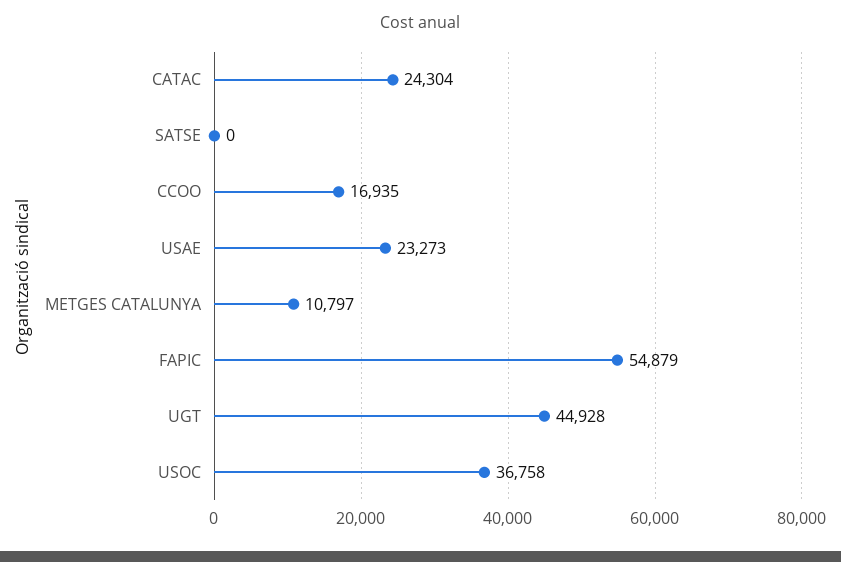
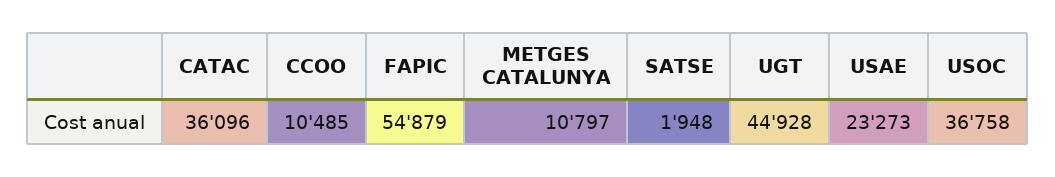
CATAC: 24304 -> 36096
SATSE: 0 -> 1948
CCOO: 16935 -> 10485

